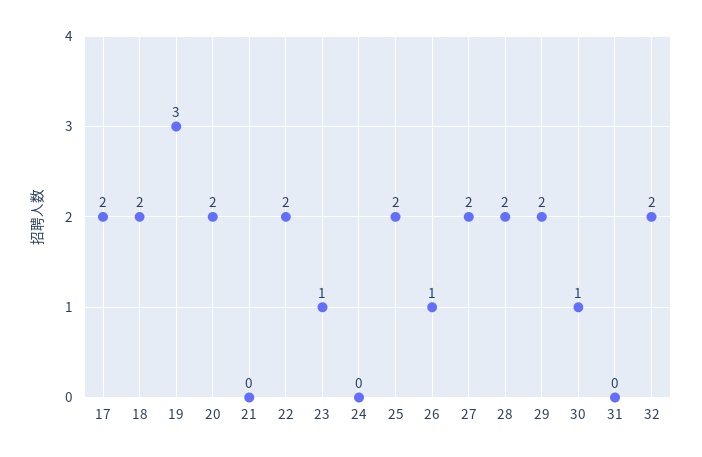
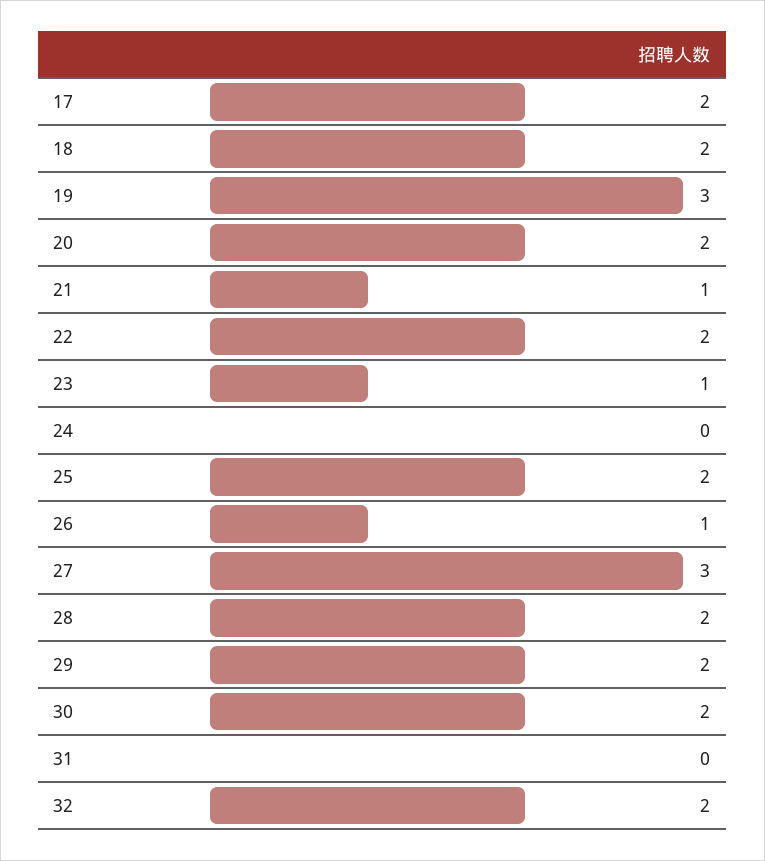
21: 0 -> 1
27: 2 -> 3
30: 1 -> 2

